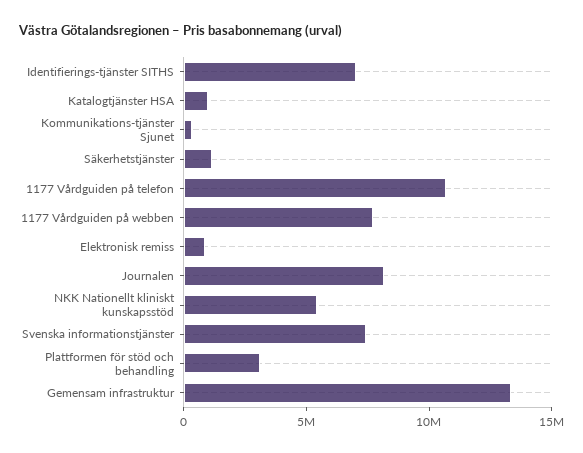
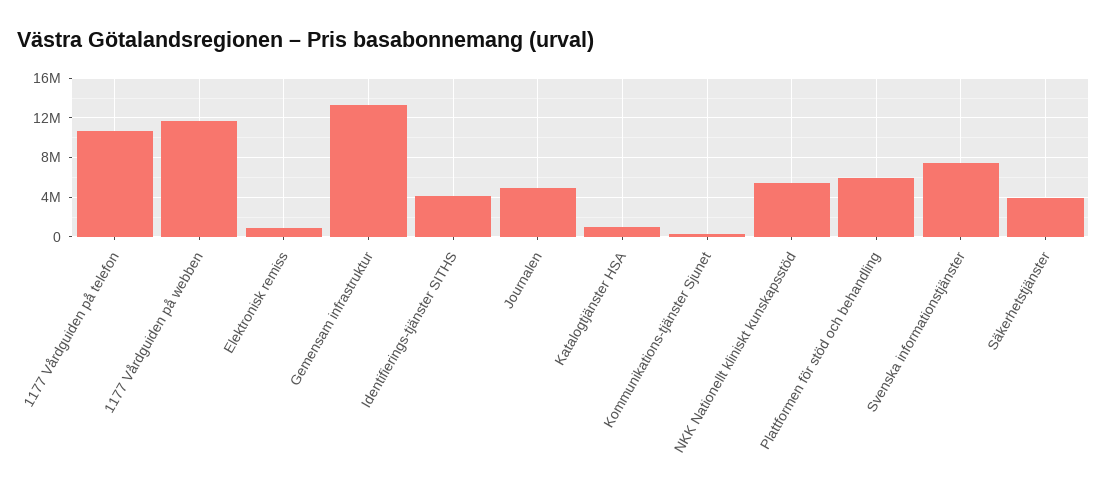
Identifierings-tjänster SITHS: 7000000 -> 4000000
Säkerhetstjänster: 1000000 -> 4000000
1177 Vårdguiden på webben: 8000000 -> 12000000
Journalen: 8000000 -> 5000000
Plattformen för stöd och behandling: 3000000 -> 6000000

